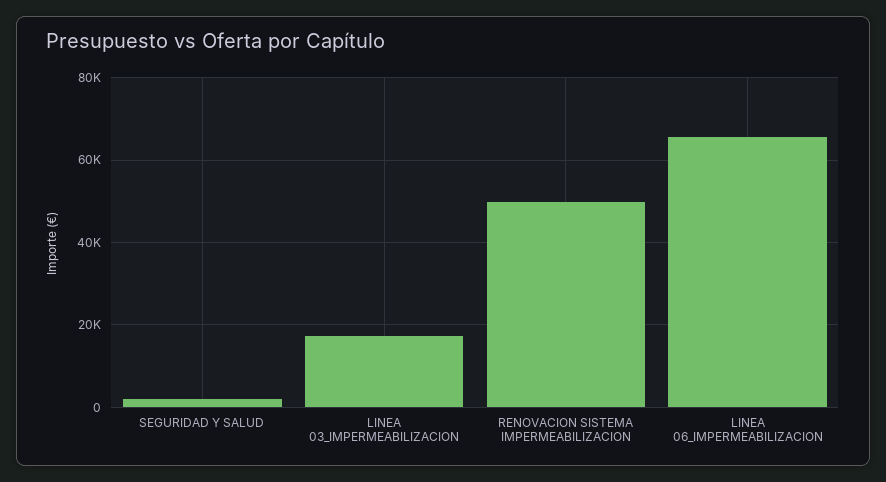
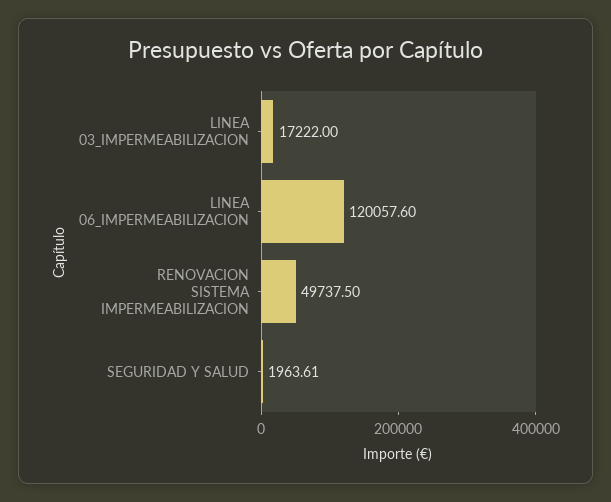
LINEA 06_IMPERMEABILIZACION: 66000 -> 120057.6

